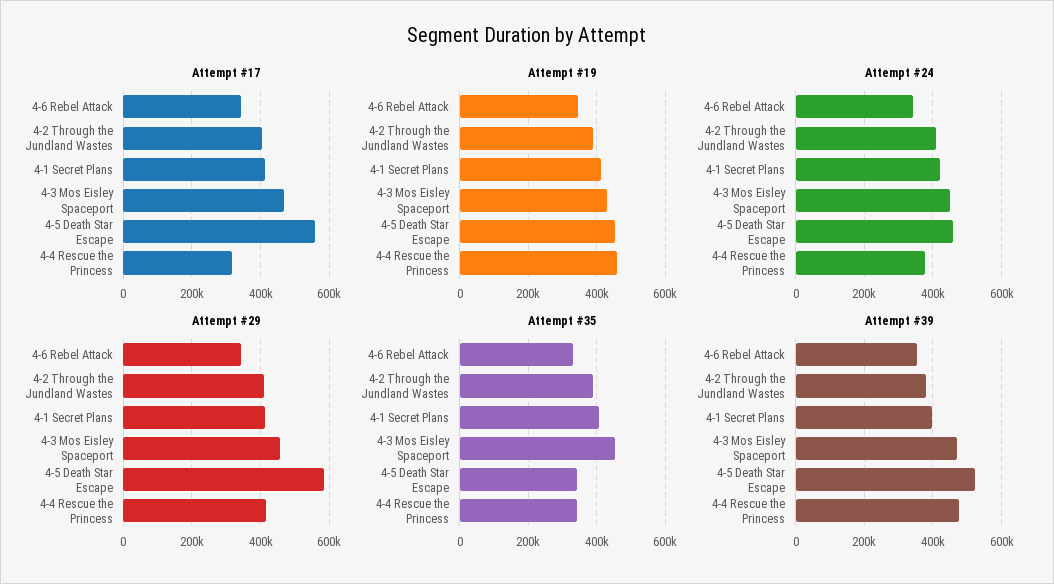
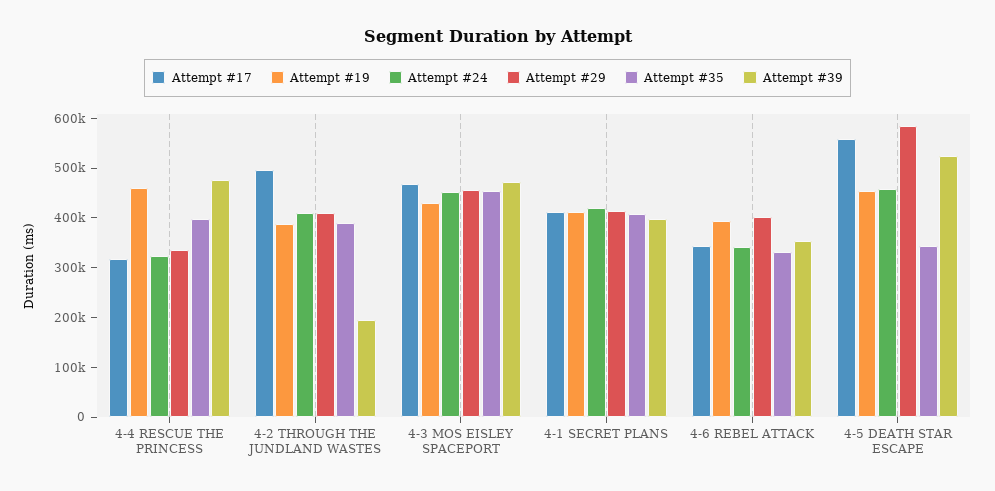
Attempt #17, 4-2 Through the Jundland Wastes: 400000 -> 500000
Attempt #19, 4-6 Rebel Attack: 340000 -> 400000
Attempt #24, 4-4 Rescue the Princess: 380000 -> 320000
Attempt #29, 4-6 Rebel Attack: 340000 -> 400000
Attempt #29, 4-4 Rescue the Princess: 420000 -> 340000
Attempt #35, 4-4 Rescue the Princess: 340000 -> 400000
Attempt #39, 4-2 Through the Jundland Wastes: 380000 -> 200000

